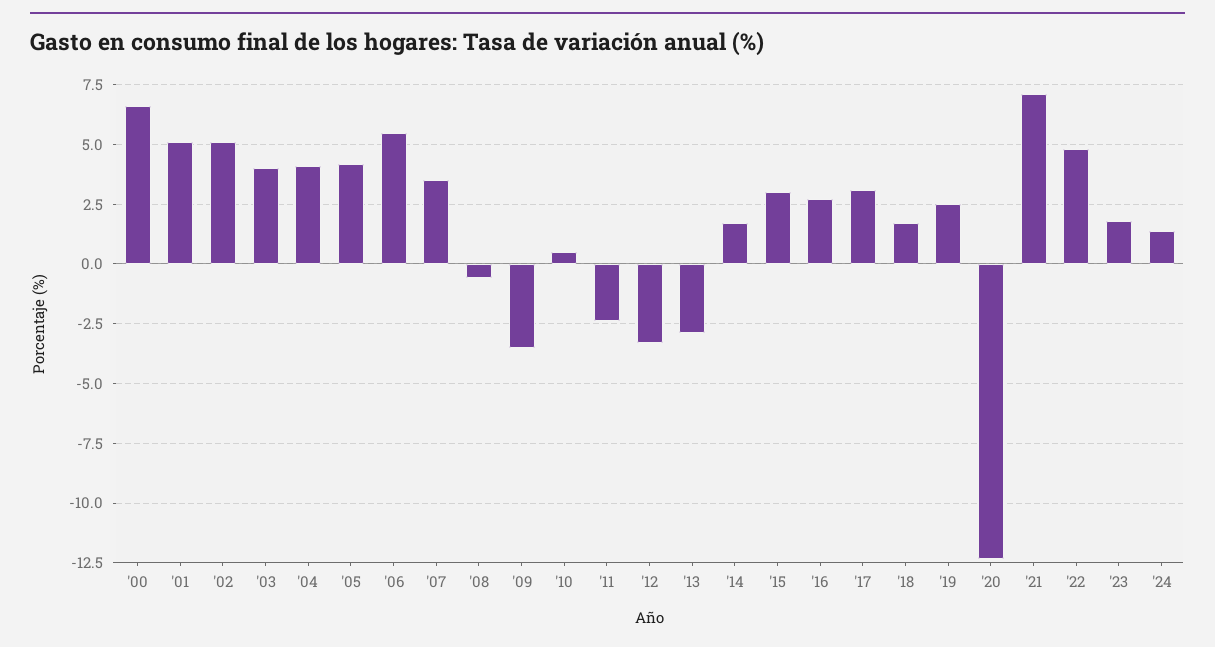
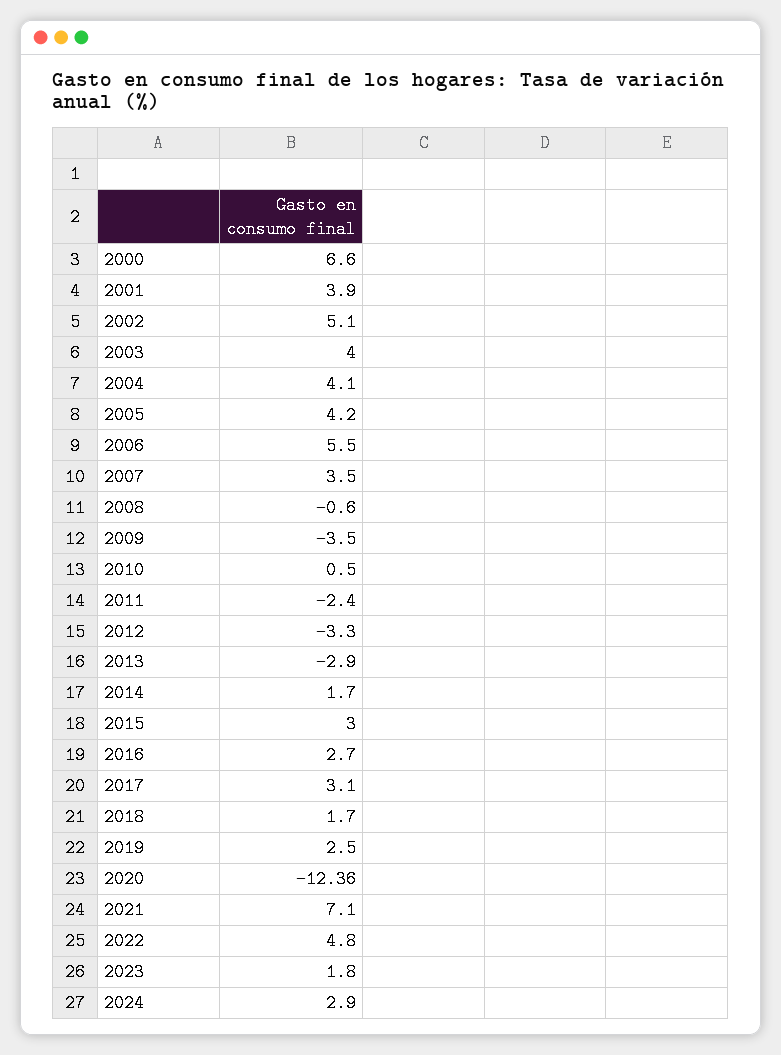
'01: 5 -> 3.9
'24: 1.5 -> 2.9

